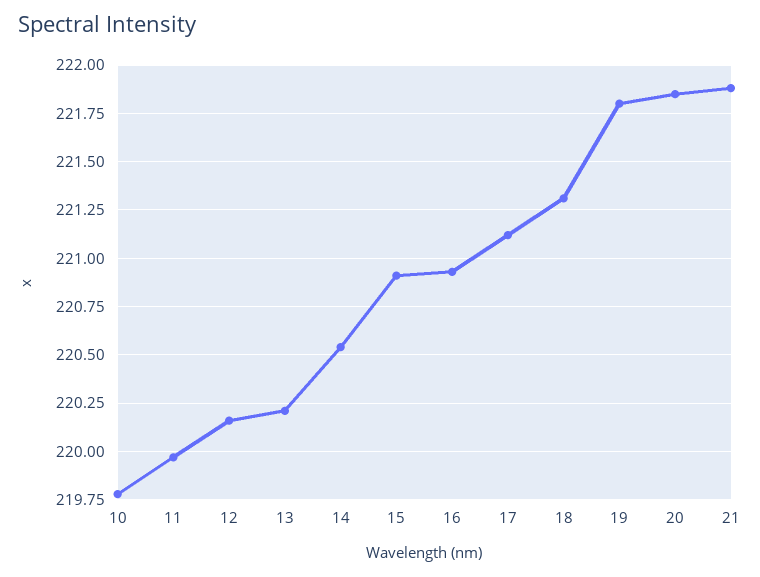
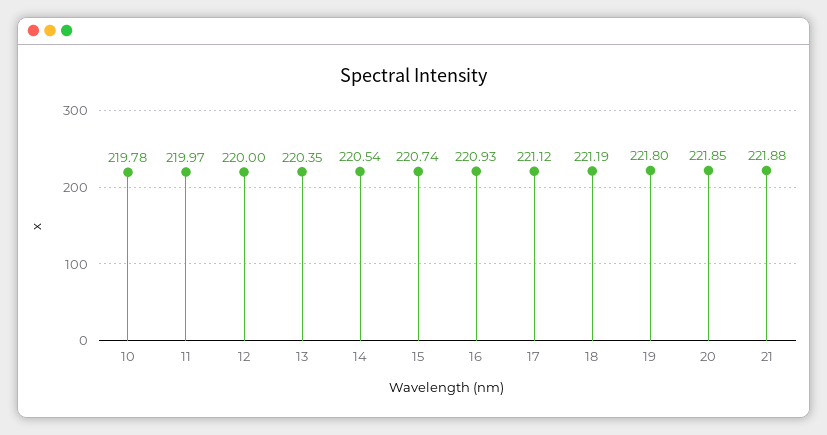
12: 220.15 -> 220
13: 220.2 -> 220.35
15: 220.9 -> 220.74
18: 221.3 -> 221.19

